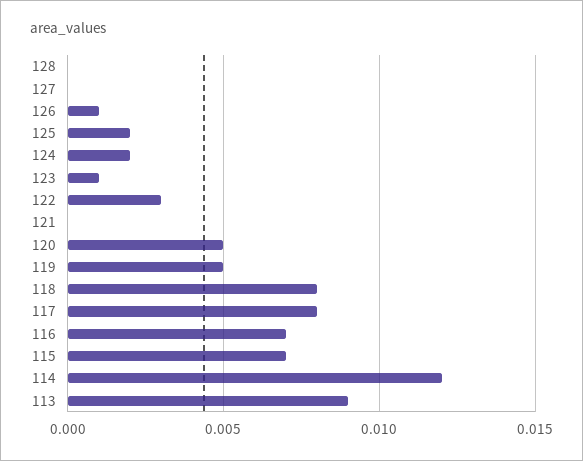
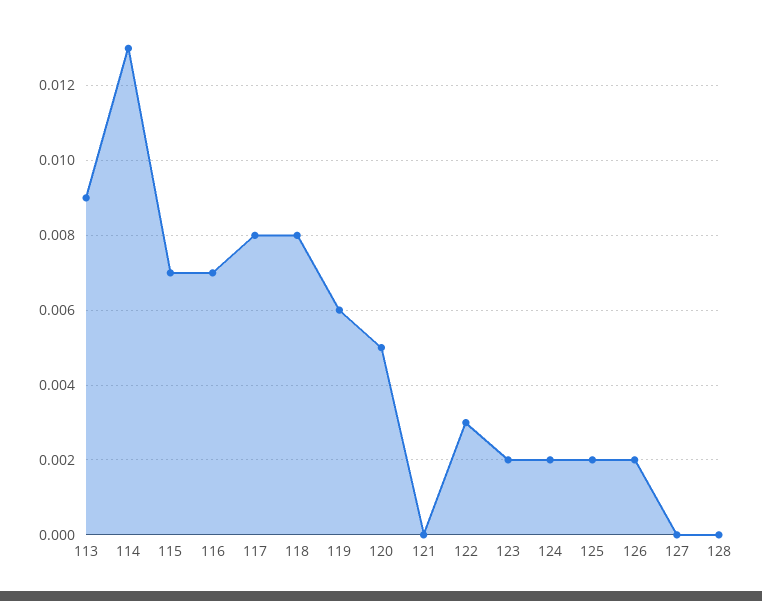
126: 0.001 -> 0.002
123: 0.001 -> 0.002
119: 0.005 -> 0.006
114: 0.012 -> 0.013

